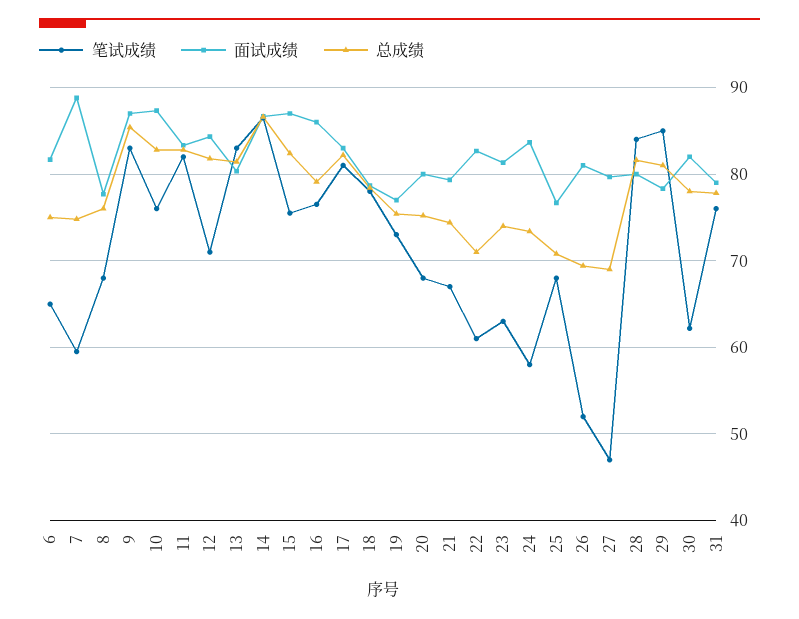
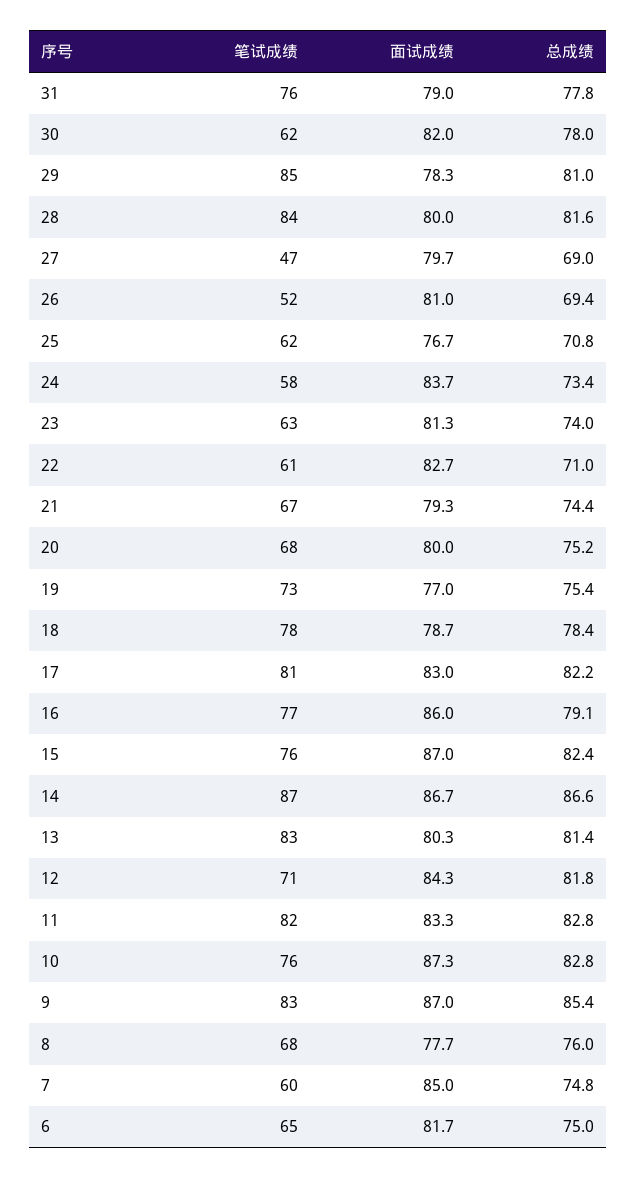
面试成绩, 7: 89 -> 85
笔试成绩, 25: 68 -> 62

